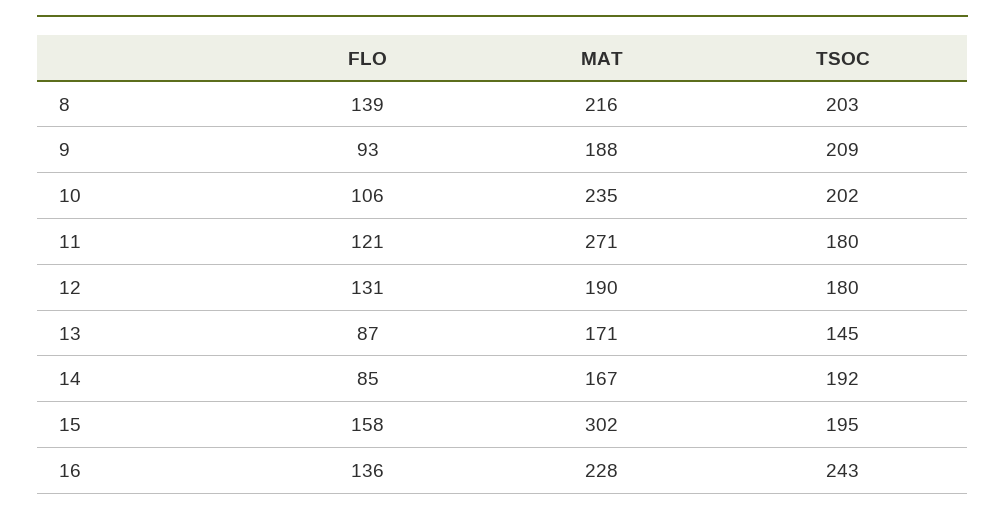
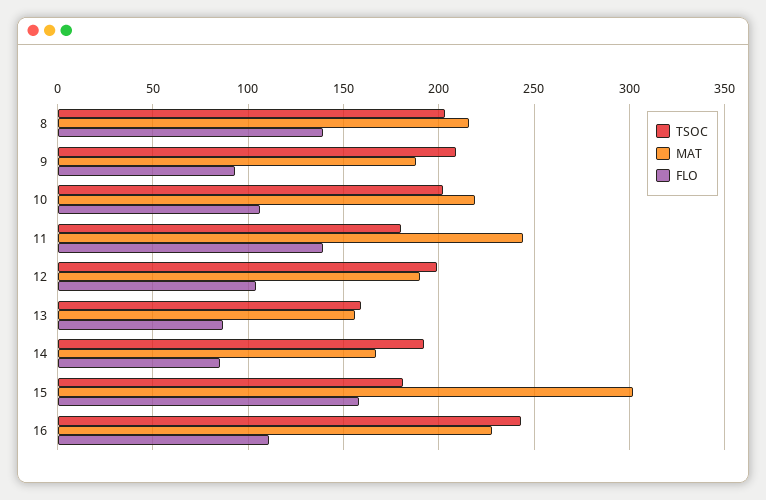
MAT, 10: 235 -> 220
FLO, 11: 121 -> 140
MAT, 11: 271 -> 245
FLO, 12: 131 -> 105
TSOC, 12: 180 -> 200
MAT, 13: 171 -> 155
TSOC, 13: 145 -> 160
TSOC, 15: 195 -> 180
FLO, 16: 136 -> 110

